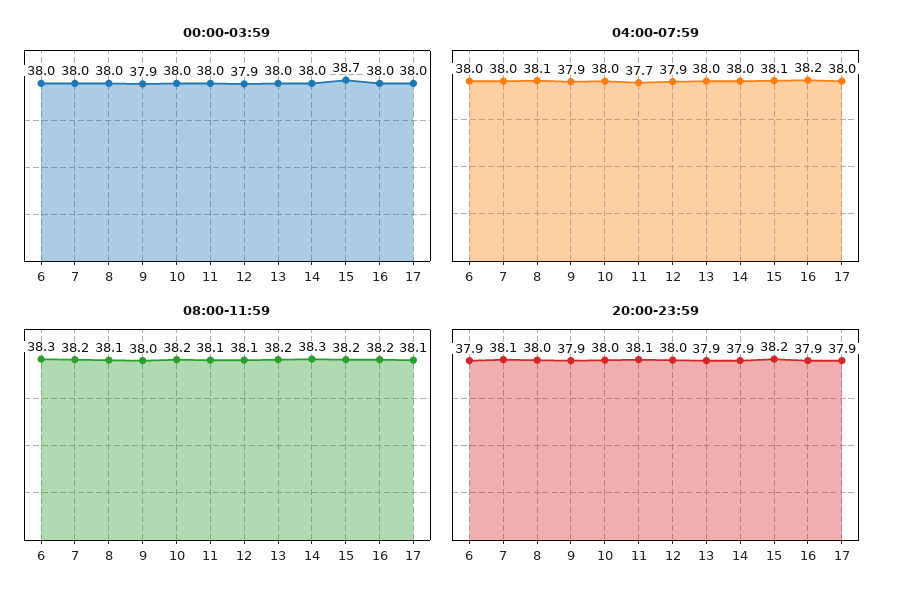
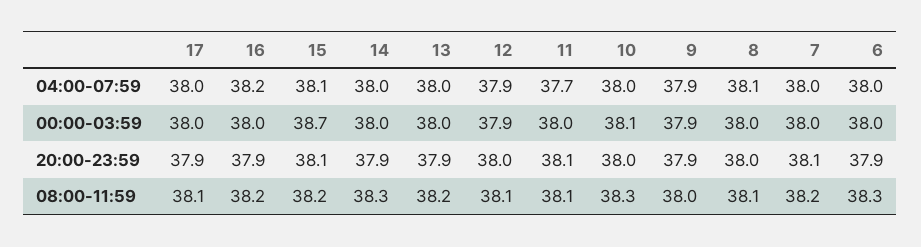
00:00-03:59, 10: 38 -> 38.1
08:00-11:59, 10: 38.2 -> 38.3
20:00-23:59, 15: 38.2 -> 38.1

